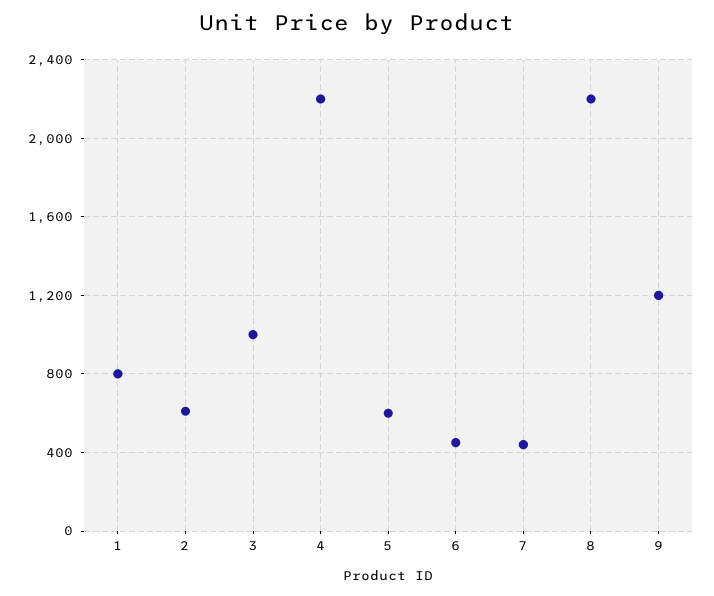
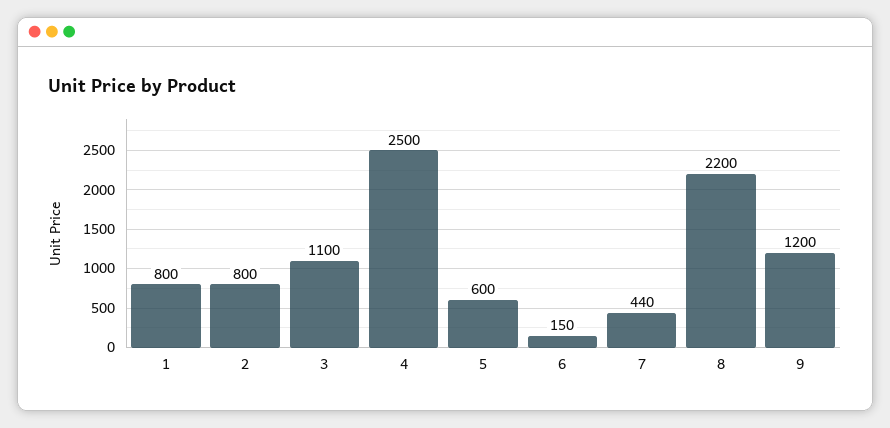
2: 600 -> 800
3: 1000 -> 1100
4: 2200 -> 2500
6: 450 -> 150

